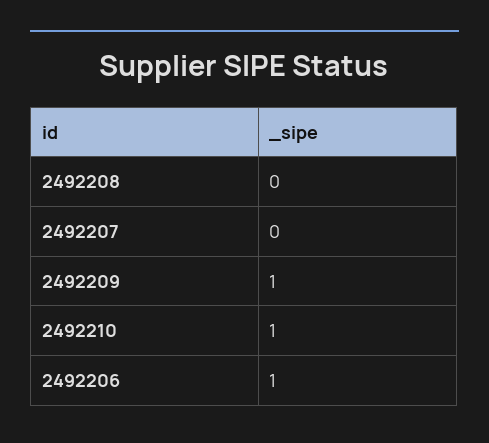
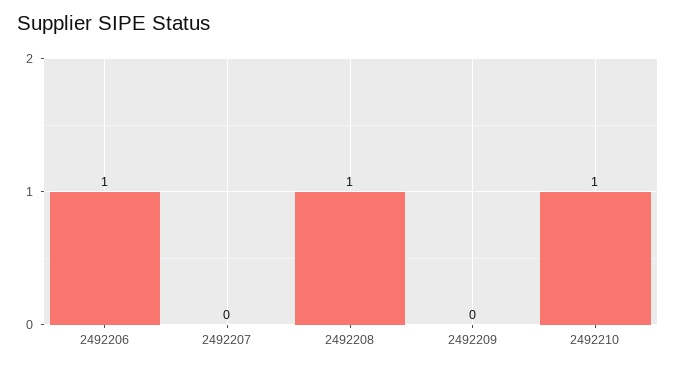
2492208: 0 -> 1
2492209: 1 -> 0

